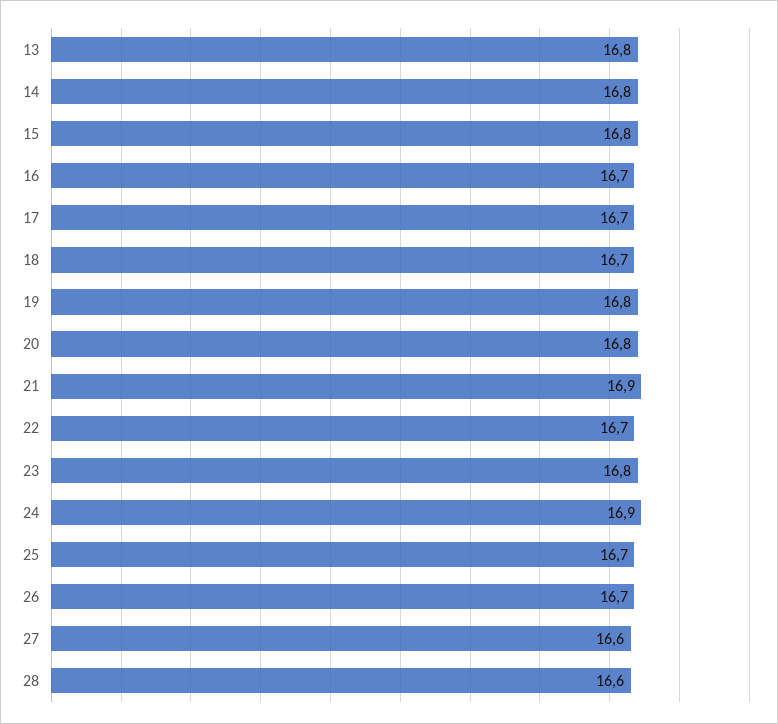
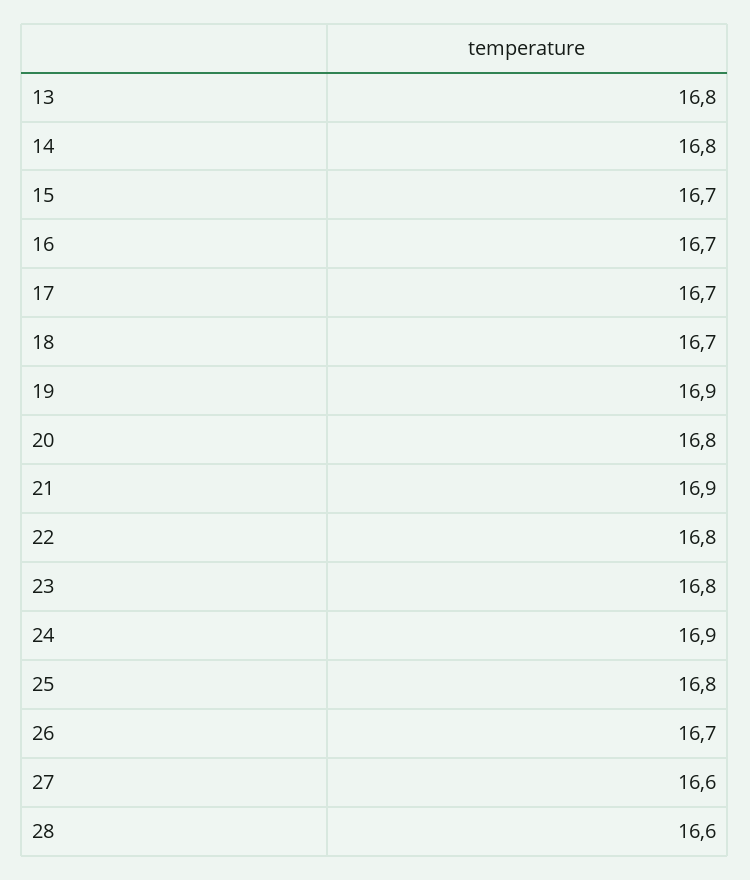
15: 16.8 -> 16.7
19: 16.8 -> 16.9
22: 16.7 -> 16.8
25: 16.7 -> 16.8

